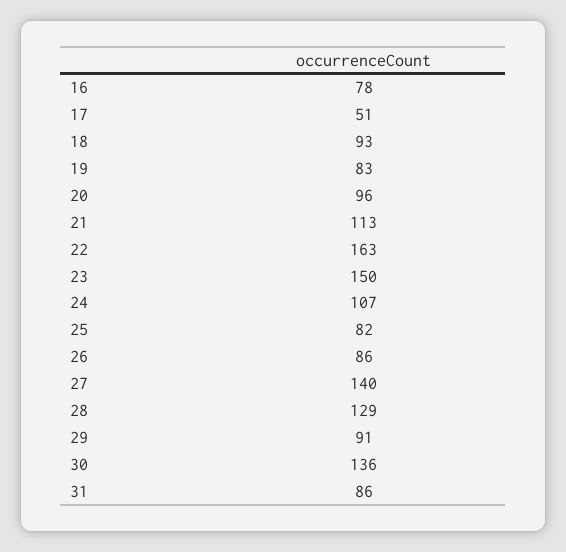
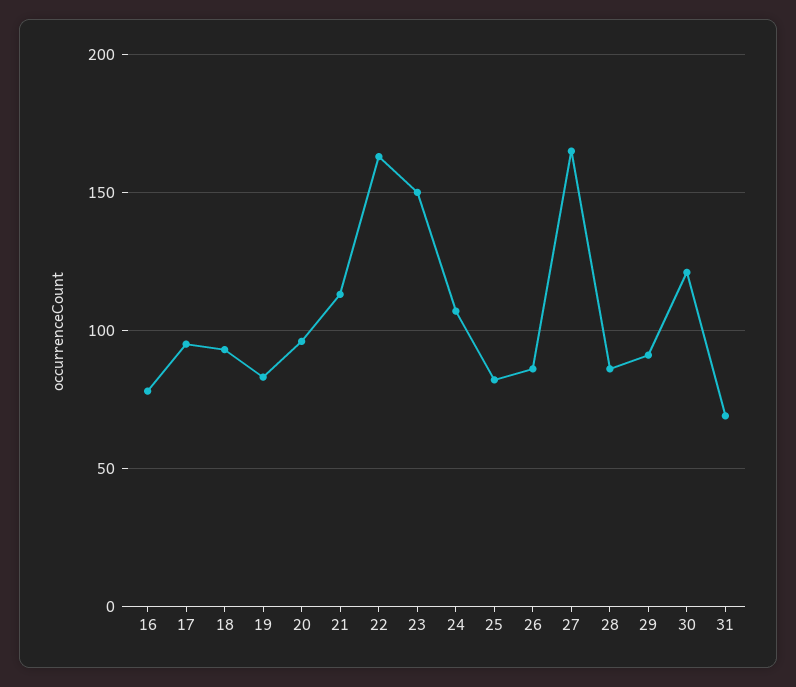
17: 51 -> 95
27: 140 -> 165
28: 129 -> 85
30: 136 -> 120
31: 86 -> 70

